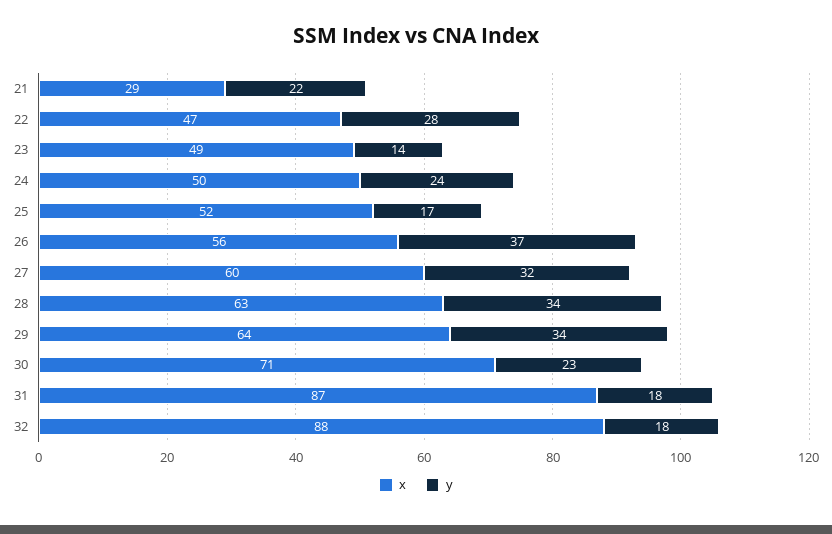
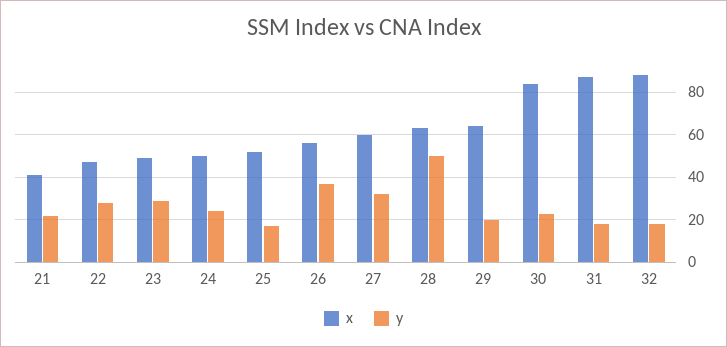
x, 21: 29 -> 40
y, 23: 14 -> 30
y, 28: 34 -> 50
y, 29: 34 -> 20
x, 30: 71 -> 85

